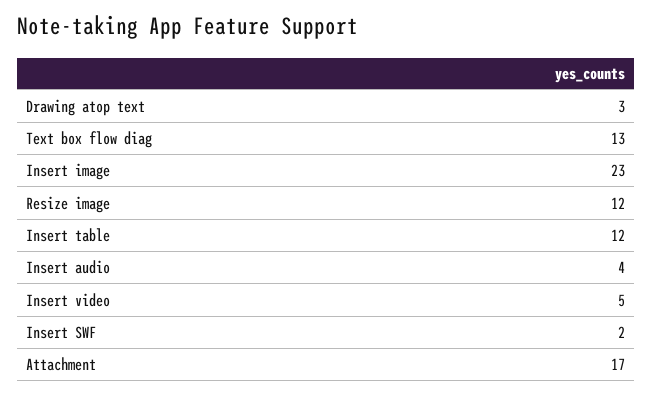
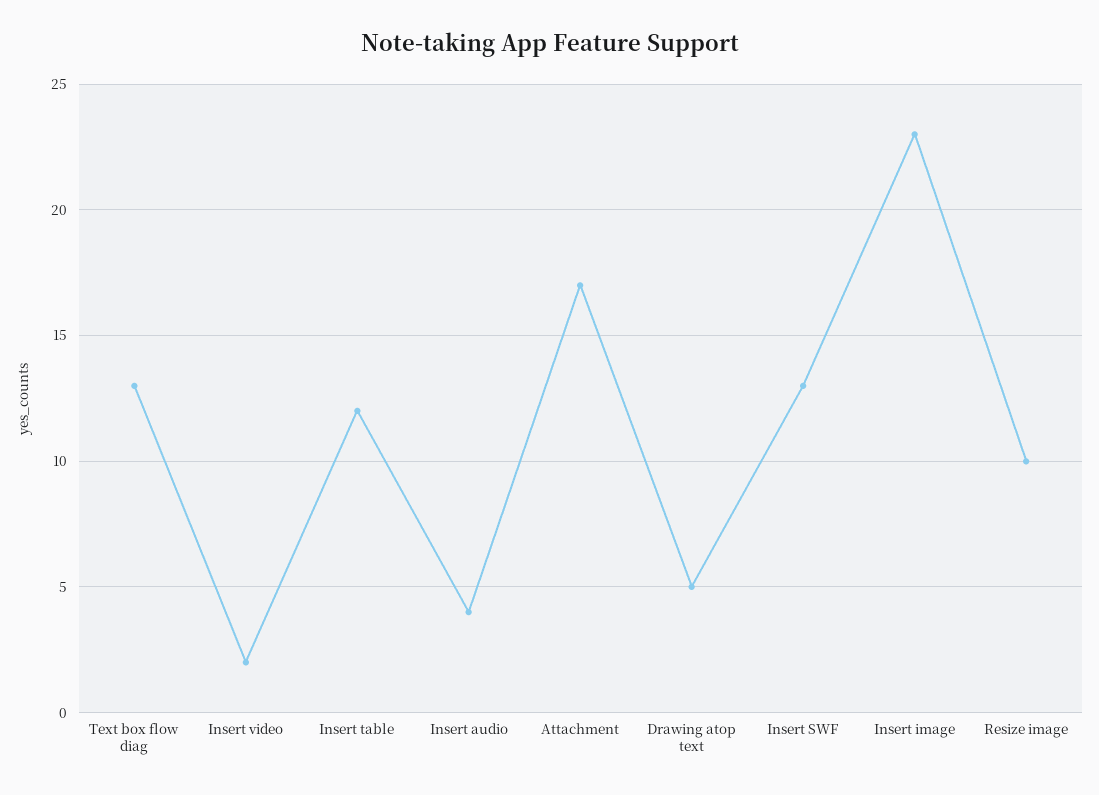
Drawing atop text: 3 -> 5
Resize image: 12 -> 10
Insert video: 5 -> 2
Insert SWF: 2 -> 13

